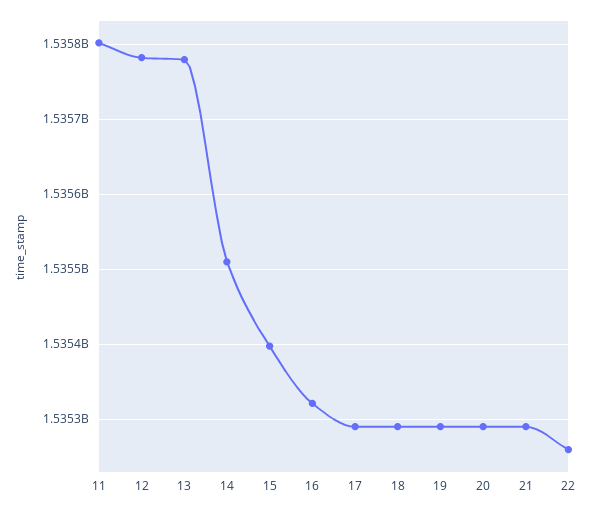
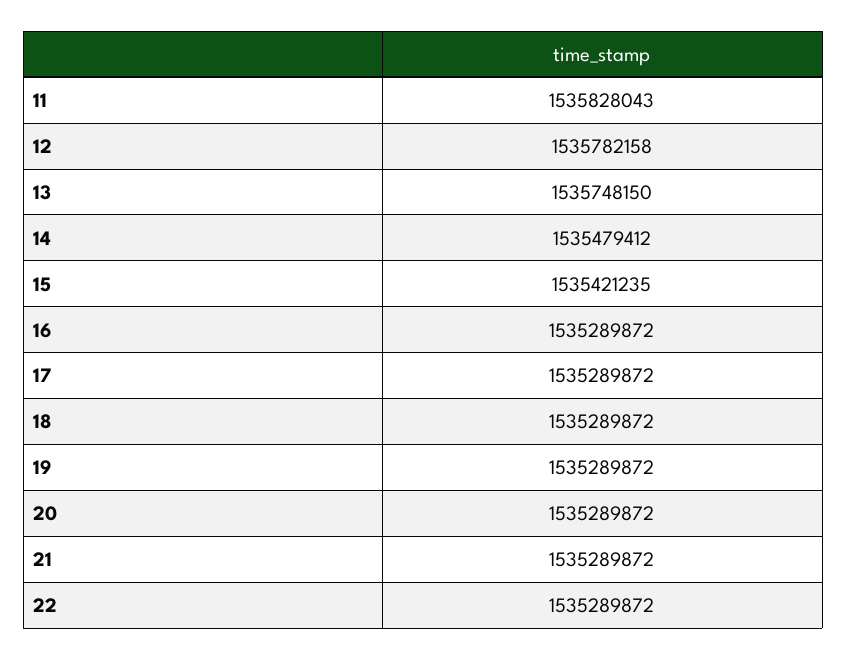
11: 1535800000 -> 1535828043
13: 1535780000 -> 1535748150
14: 1535510000 -> 1535479412
15: 1535400000 -> 1535421235
16: 1535320000 -> 1535289872
22: 1535260000 -> 1535289872

